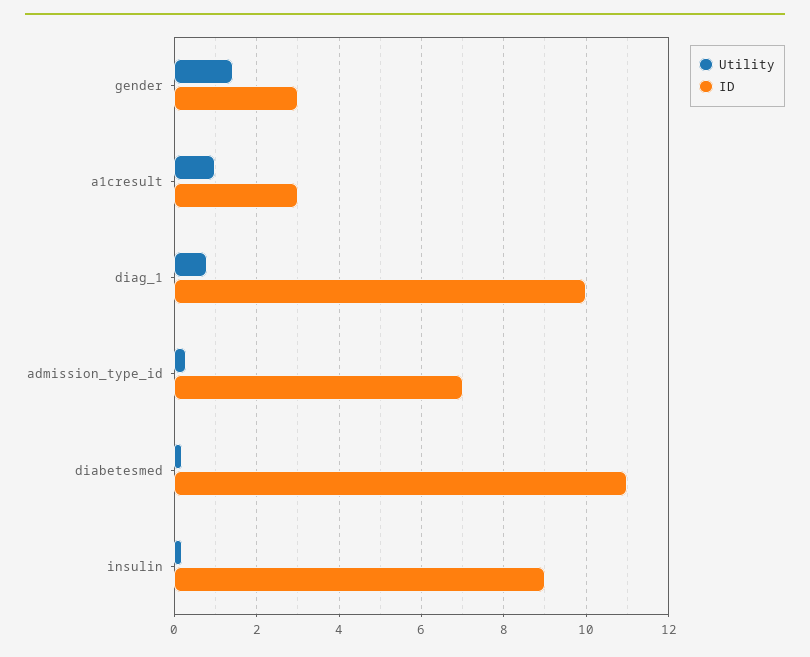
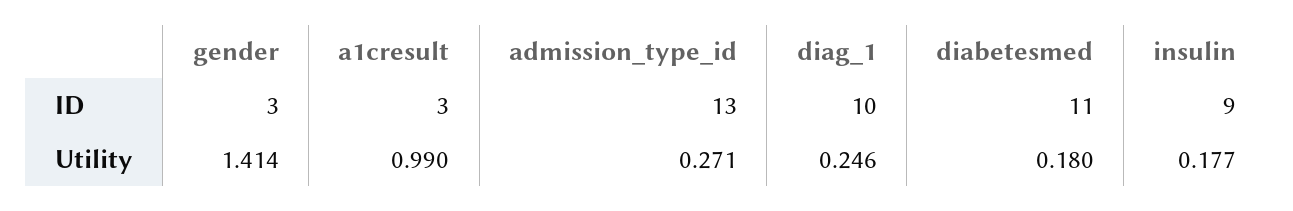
Utility, diag_1: 0.8 -> 0.246
ID, admission_type_id: 7 -> 13

